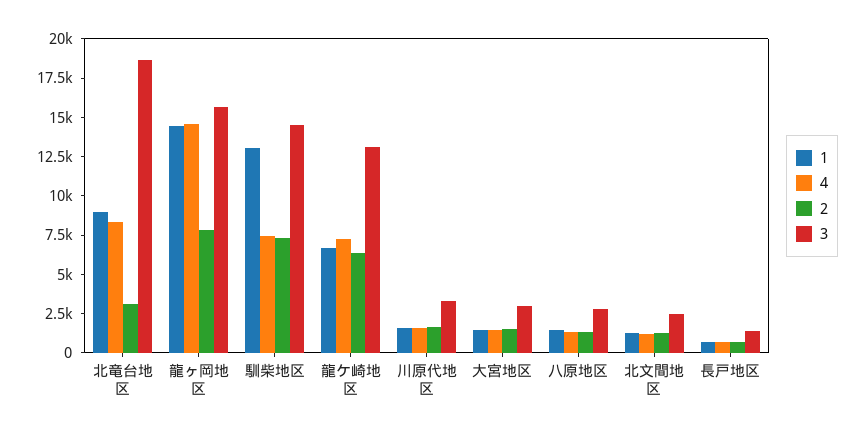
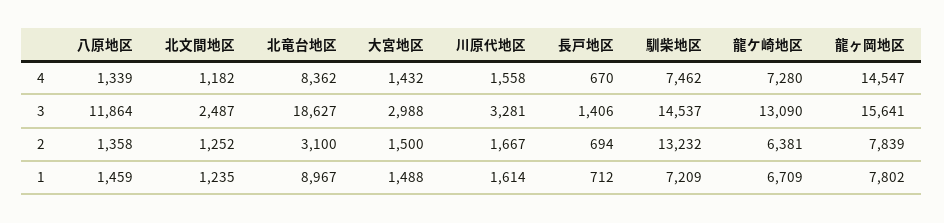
1, 龍ヶ岡地区: 15000 -> 7802
1, 馴柴地区: 12500 -> 7209
2, 馴柴地区: 7500 -> 13232
3, 八原地区: 2500 -> 11864

